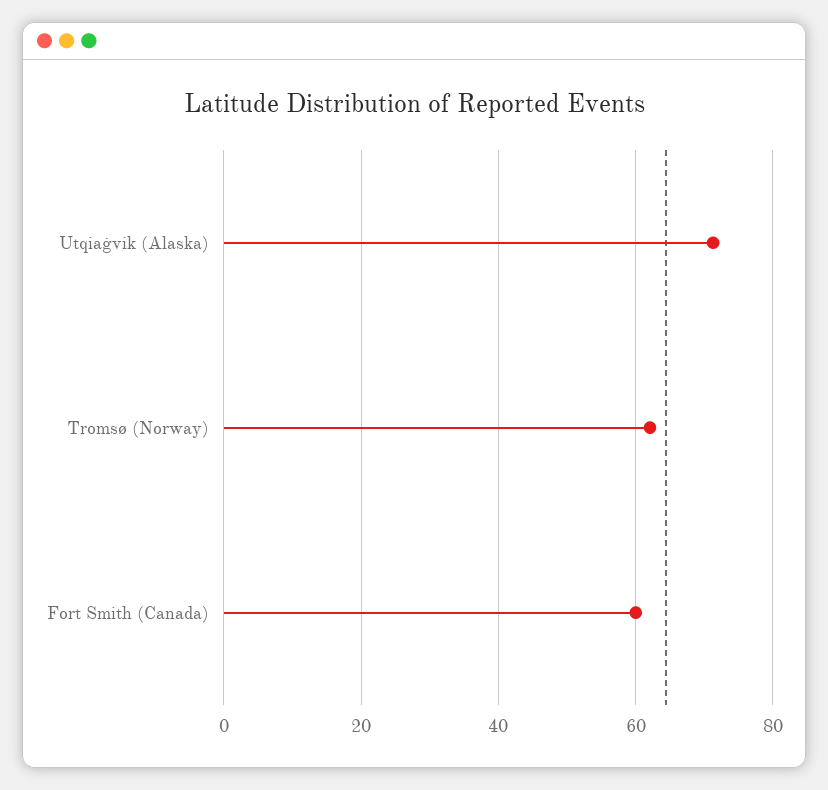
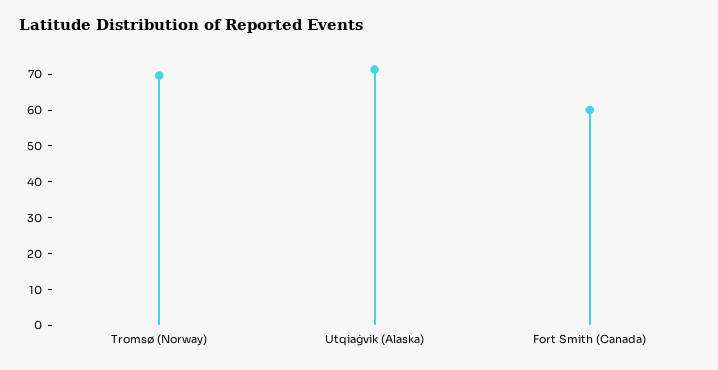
Tromsø (Norway): 62 -> 70

